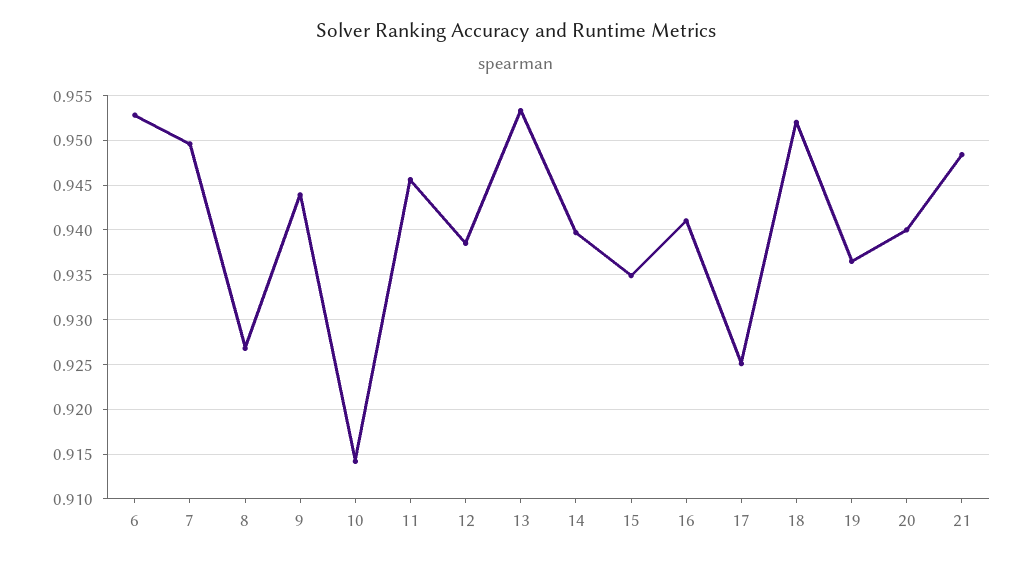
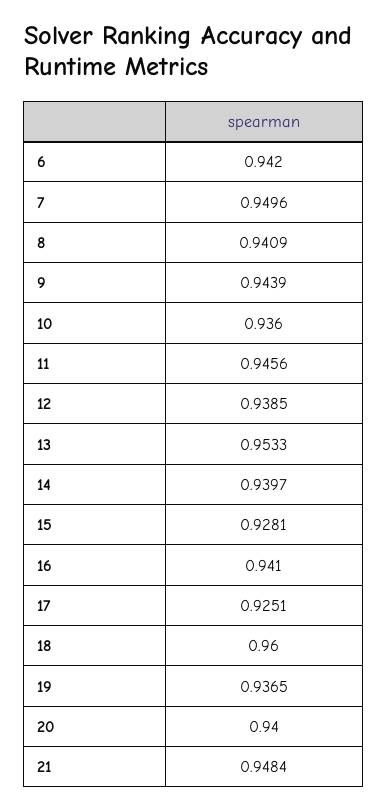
6: 0.953 -> 0.942
8: 0.927 -> 0.9409
10: 0.914 -> 0.936
15: 0.935 -> 0.9281
18: 0.952 -> 0.96

